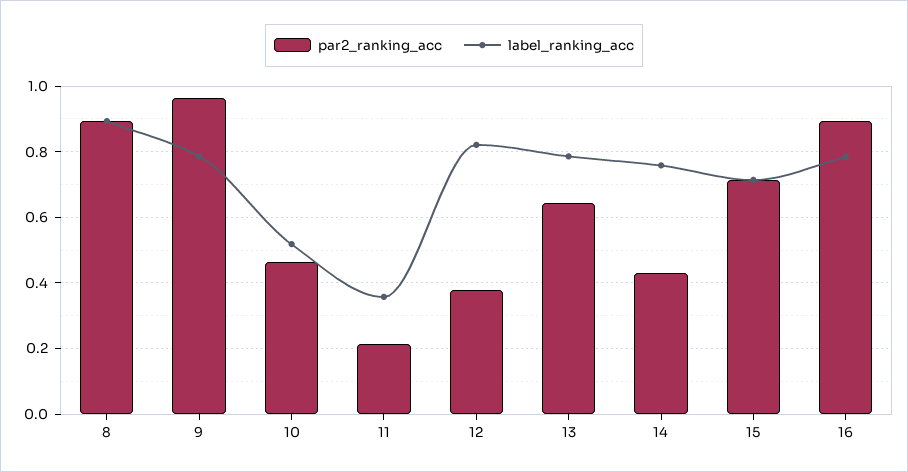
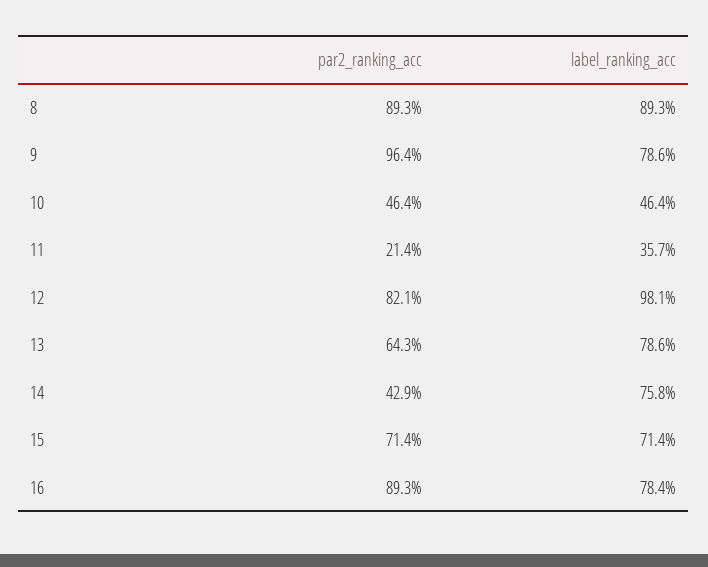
label_ranking_acc, 10: 0.52 -> 0.464
par2_ranking_acc, 12: 0.38 -> 0.821
label_ranking_acc, 12: 0.82 -> 0.981

